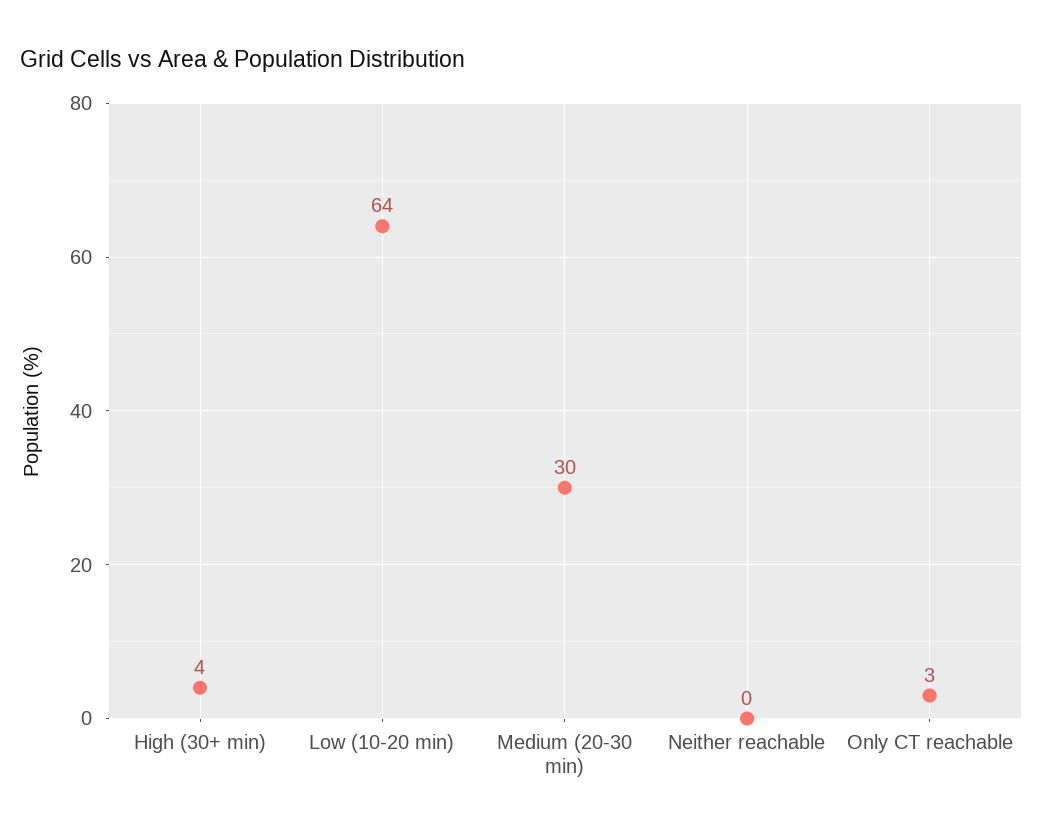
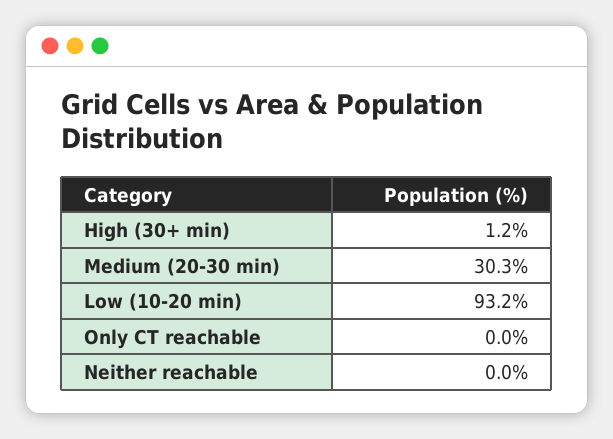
High (30+ min): 4 -> 1.2
Low (10-20 min): 64 -> 93.2
Only CT reachable: 3 -> 0

